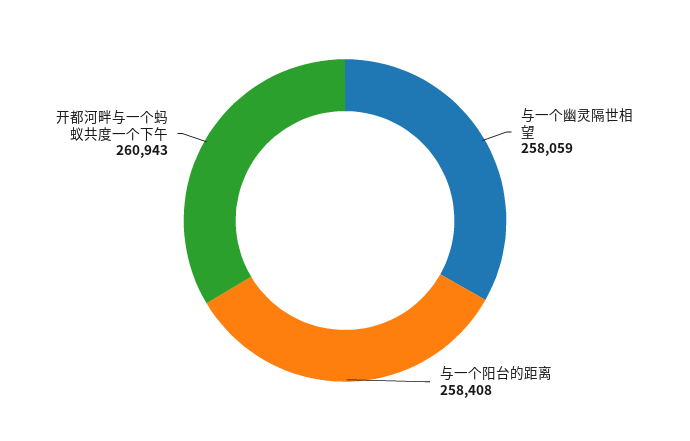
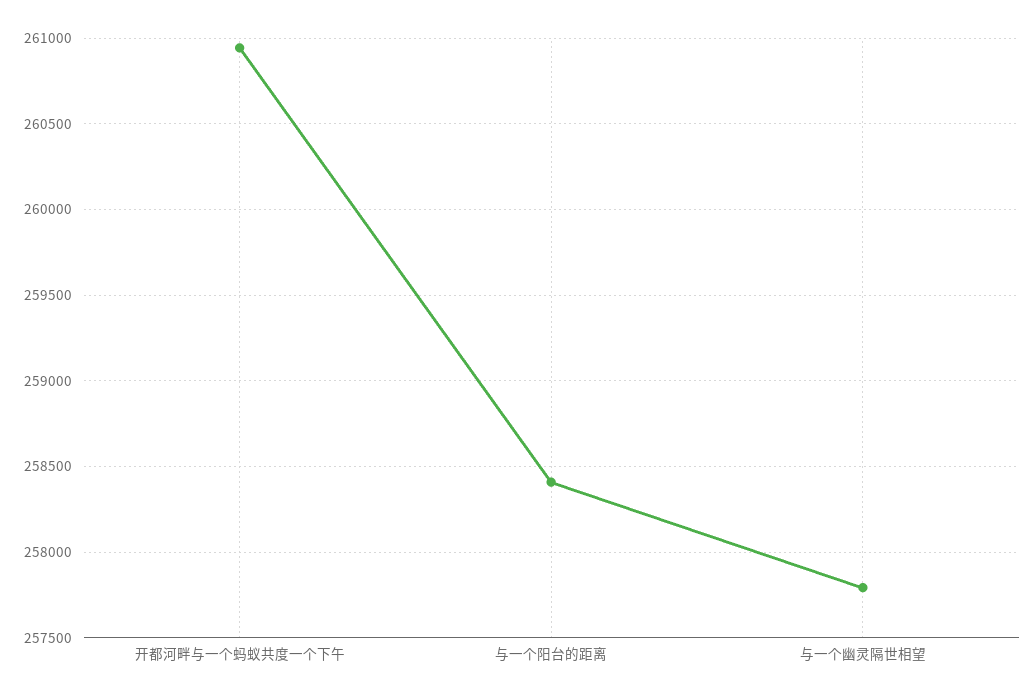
与一个幽灵隔世相望: 258059 -> 257800

